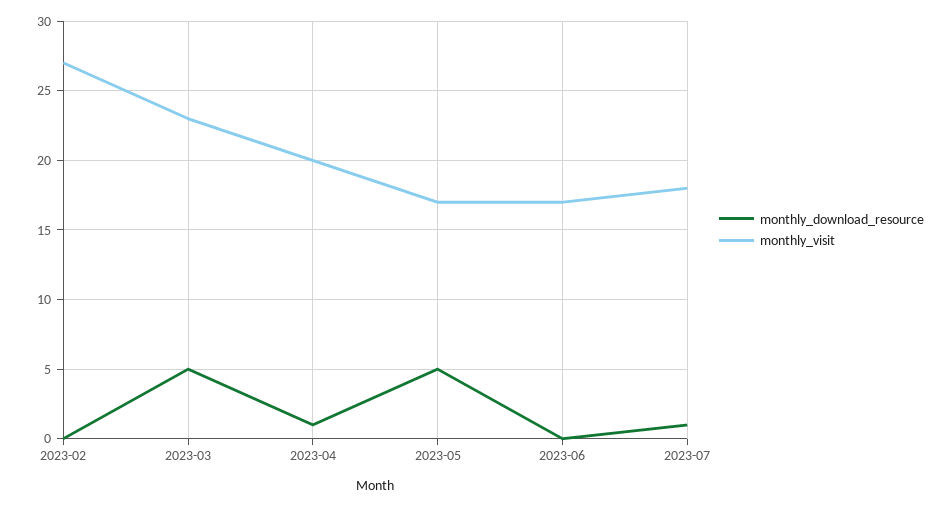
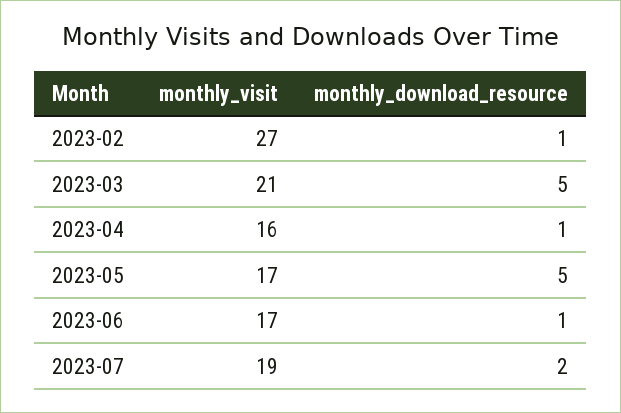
monthly_download_resource, 2023-02: 0 -> 1
monthly_visit, 2023-03: 23 -> 21
monthly_visit, 2023-04: 20 -> 16
monthly_download_resource, 2023-06: 0 -> 1
monthly_download_resource, 2023-07: 1 -> 2
monthly_visit, 2023-07: 18 -> 19

